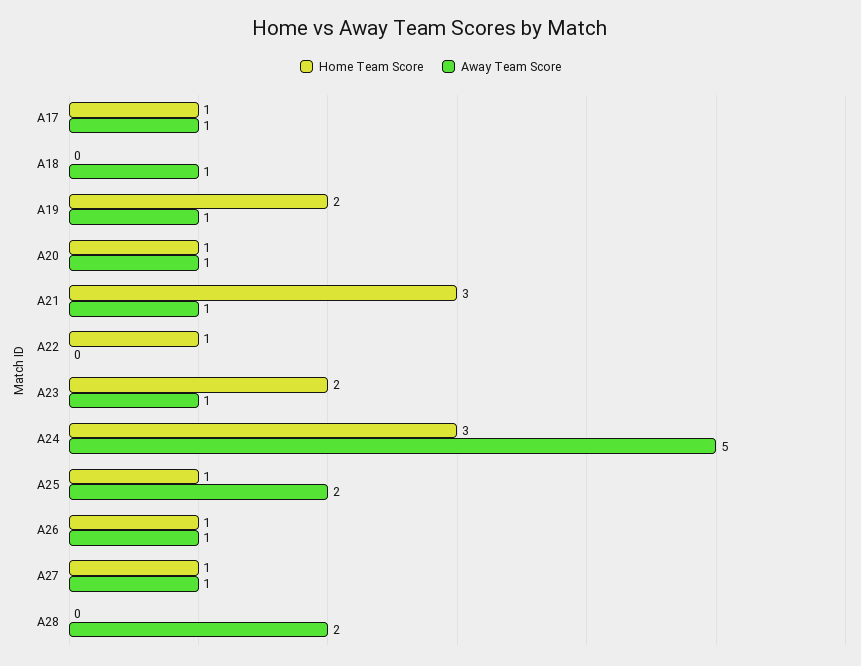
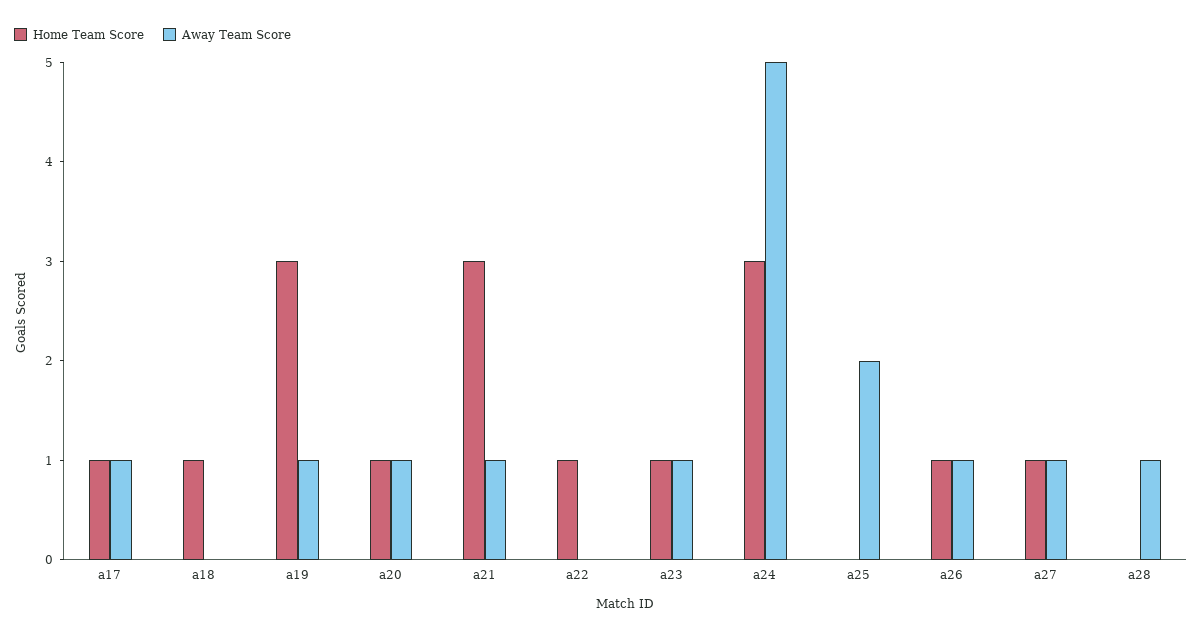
Home Team Score, A18: 0 -> 1
Away Team Score, A18: 1 -> 0
Home Team Score, A19: 2 -> 3
Home Team Score, A23: 2 -> 1
Home Team Score, A25: 1 -> 0
Away Team Score, A28: 2 -> 1

